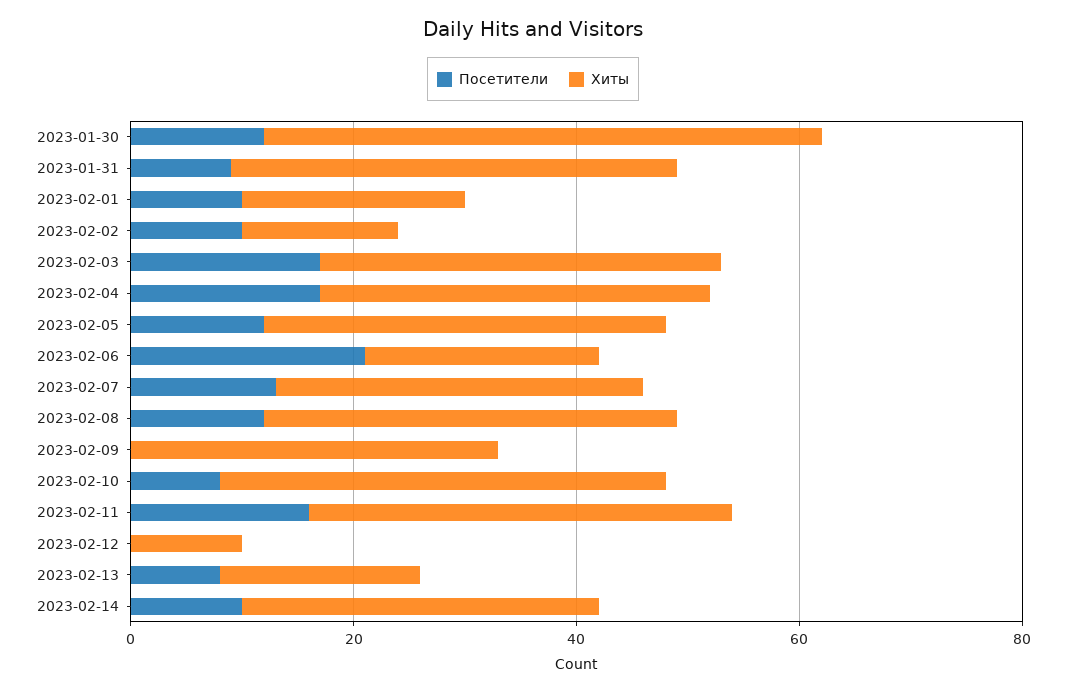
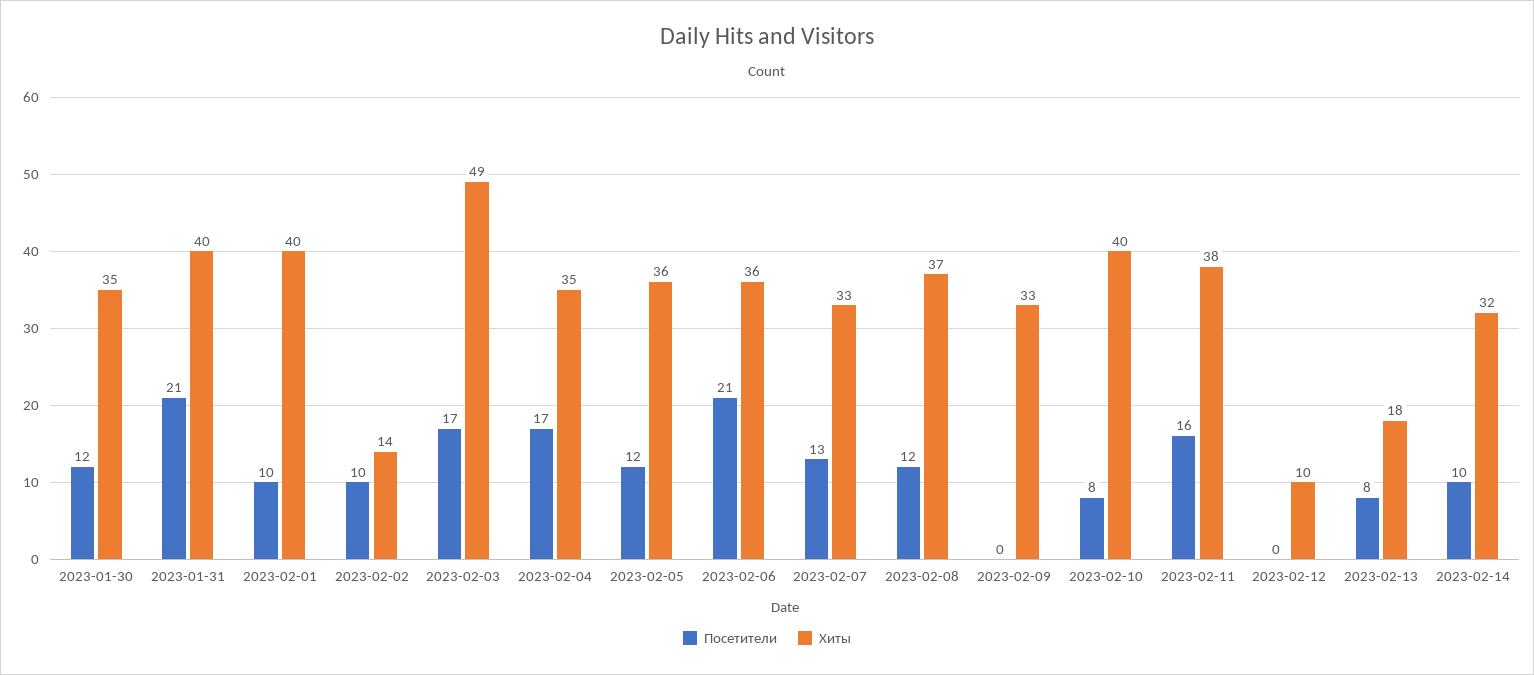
Хиты, 2023-01-30: 50 -> 35
Посетители, 2023-01-31: 10 -> 21
Хиты, 2023-02-01: 20 -> 40
Хиты, 2023-02-03: 35 -> 49
Хиты, 2023-02-06: 20 -> 36

